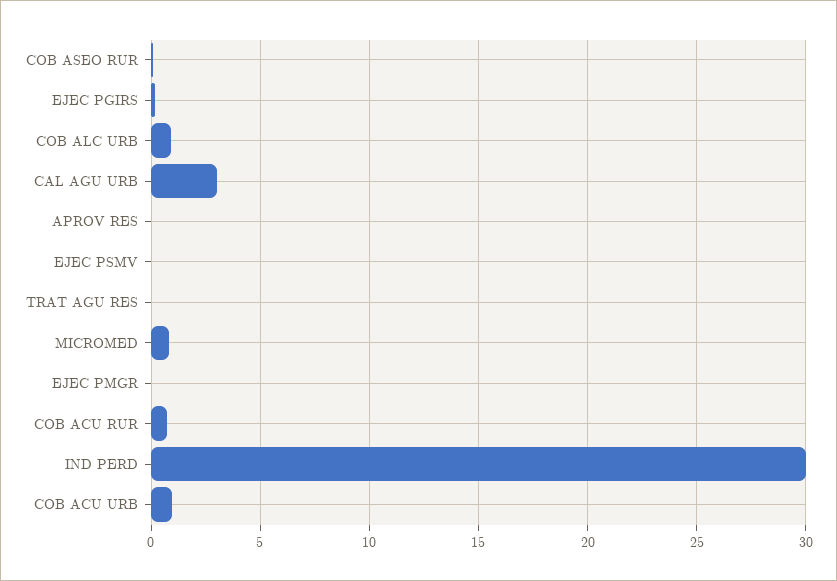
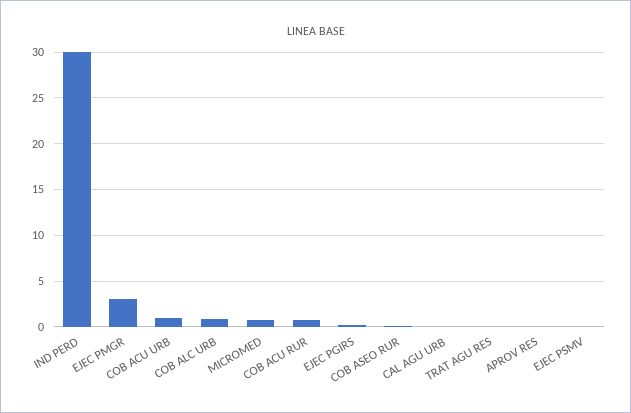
CAL AGU URB: 3 -> 0
EJEC PMGR: 0 -> 3

